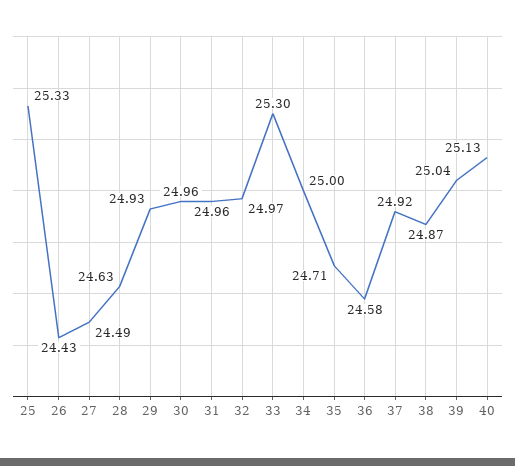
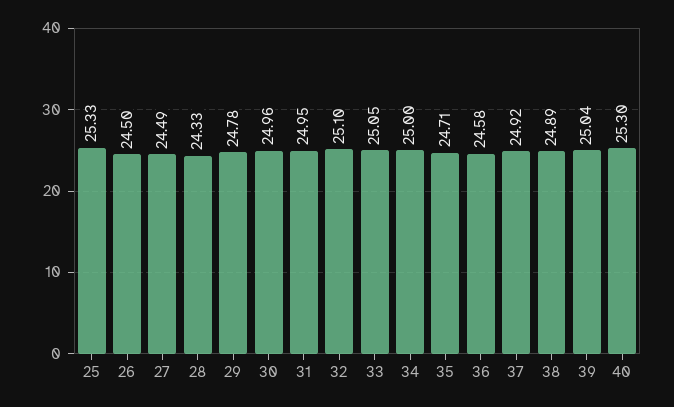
26: 24.43 -> 24.5
28: 24.63 -> 24.33
29: 24.93 -> 24.78
31: 24.96 -> 24.95
32: 24.97 -> 25.1
33: 25.3 -> 25.05
38: 24.87 -> 24.89
40: 25.13 -> 25.3

